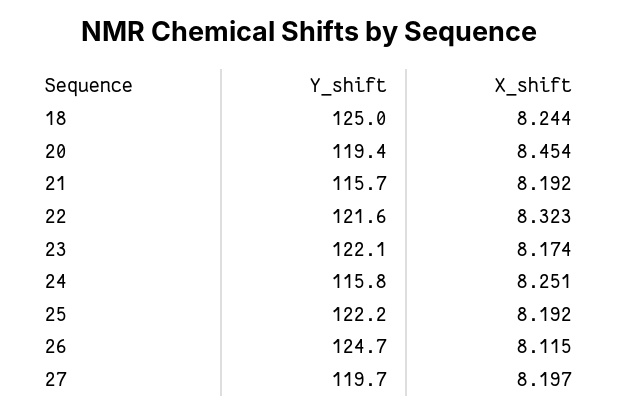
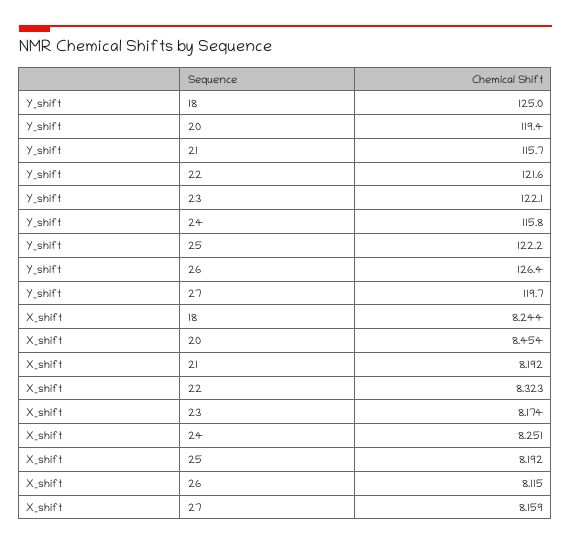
Y_shift, 26: 124.7 -> 126.4
X_shift, 27: 8.197 -> 8.159

